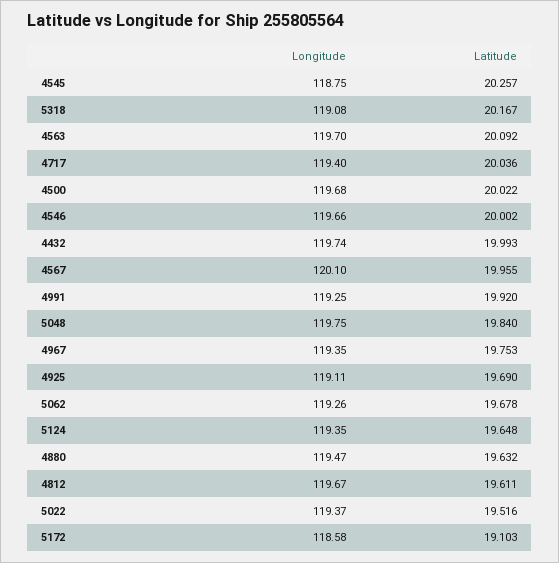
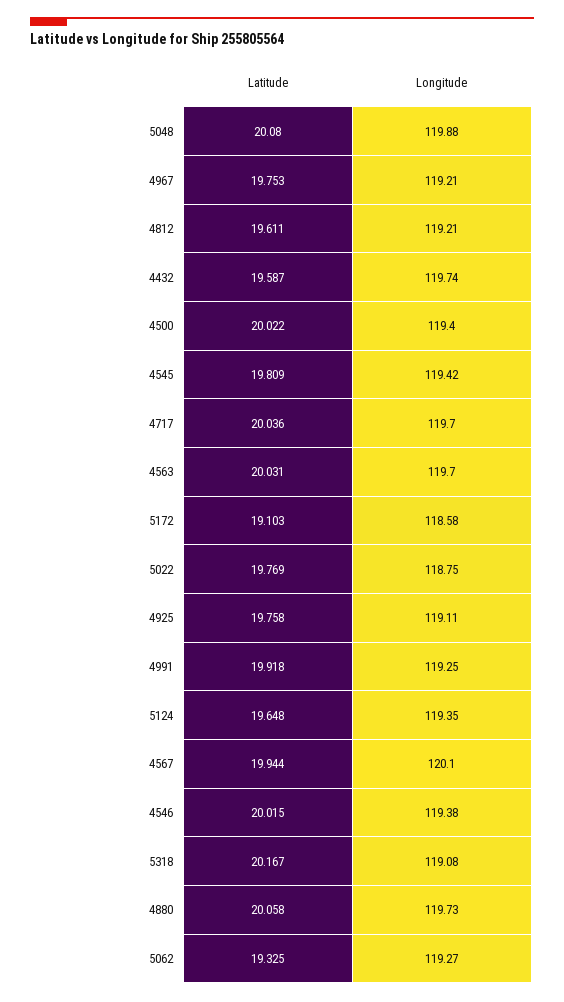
Longitude, 4545: 118.75 -> 119.42
Latitude, 4545: 20.257 -> 19.809
Latitude, 4563: 20.092 -> 20.031
Longitude, 4717: 119.4 -> 119.7
Longitude, 4500: 119.68 -> 119.4
Longitude, 4546: 119.66 -> 119.38
Latitude, 4546: 20.002 -> 20.015
Latitude, 4432: 19.993 -> 19.587
Latitude, 4567: 19.955 -> 19.944
Latitude, 4991: 19.92 -> 19.918
Longitude, 5048: 119.75 -> 119.88
Latitude, 5048: 19.84 -> 20.08
Longitude, 4967: 119.35 -> 119.21
Latitude, 4925: 19.69 -> 19.758
Longitude, 5062: 119.26 -> 119.27
Latitude, 5062: 19.678 -> 19.325
Longitude, 4880: 119.47 -> 119.73
Latitude, 4880: 19.632 -> 20.058
Longitude, 4812: 119.67 -> 119.21
Longitude, 5022: 119.37 -> 118.75
Latitude, 5022: 19.516 -> 19.769

